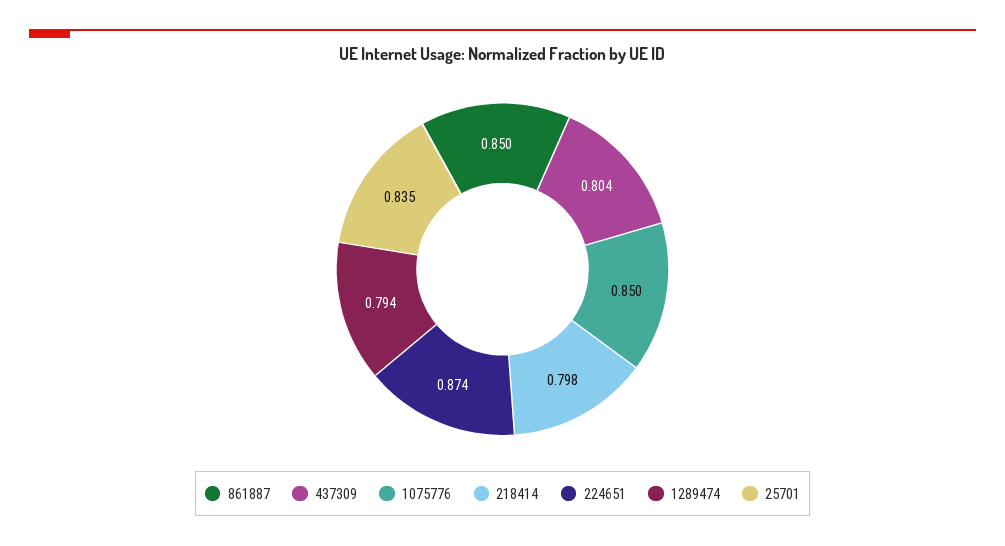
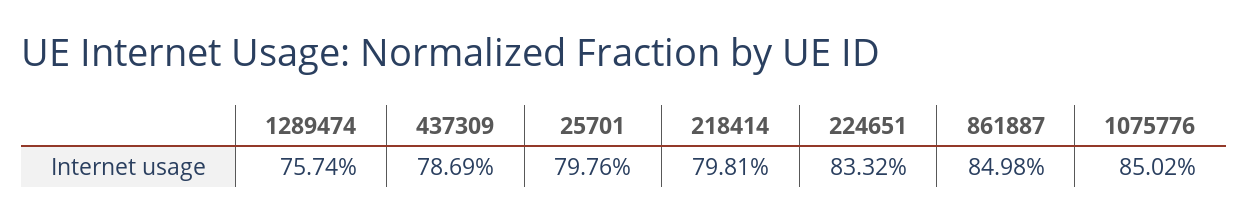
437309: 0.804 -> 0.7869
224651: 0.874 -> 0.8332
1289474: 0.794 -> 0.7574
25701: 0.835 -> 0.7976

